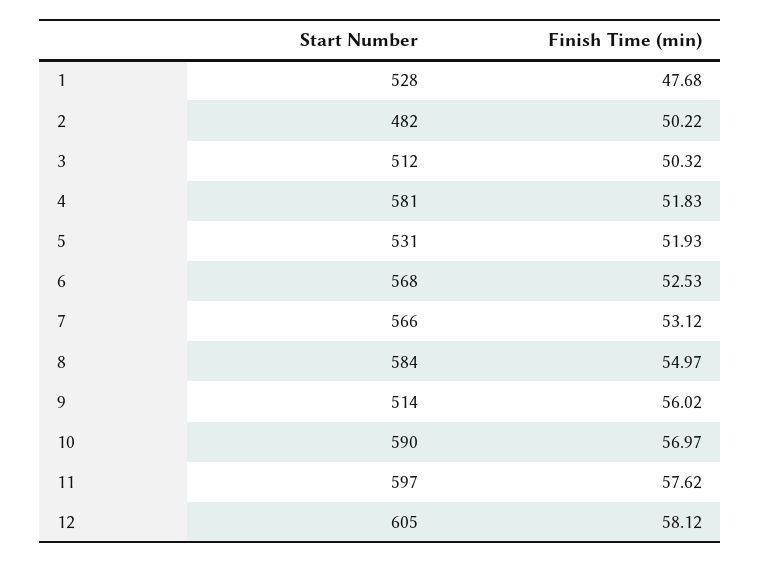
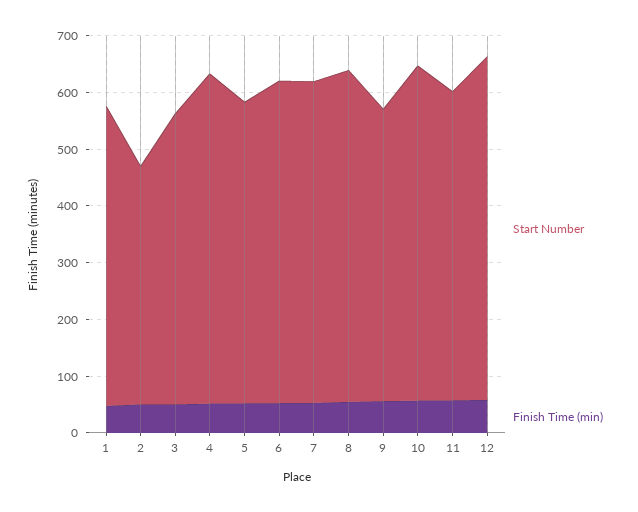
Start Number, 2: 482 -> 420
Start Number, 11: 597 -> 540

